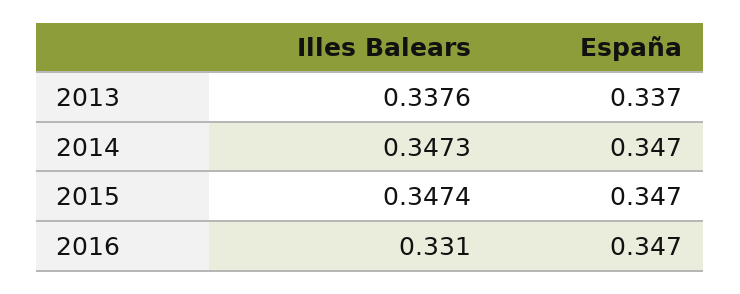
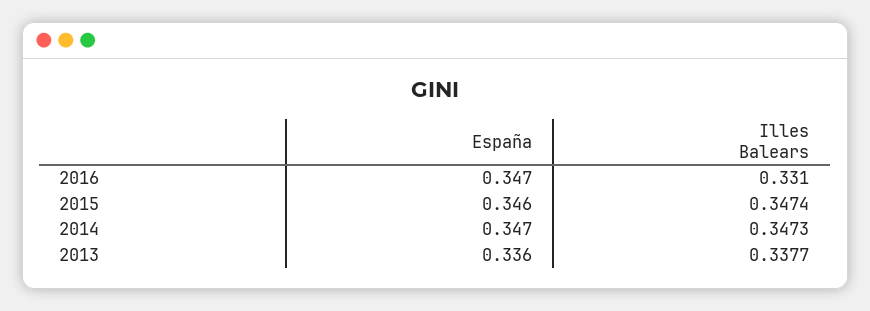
Illes Balears, 2013: 0.3376 -> 0.3377
España, 2013: 0.337 -> 0.336
España, 2015: 0.347 -> 0.346

